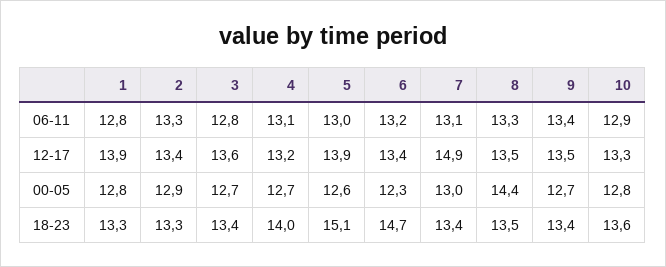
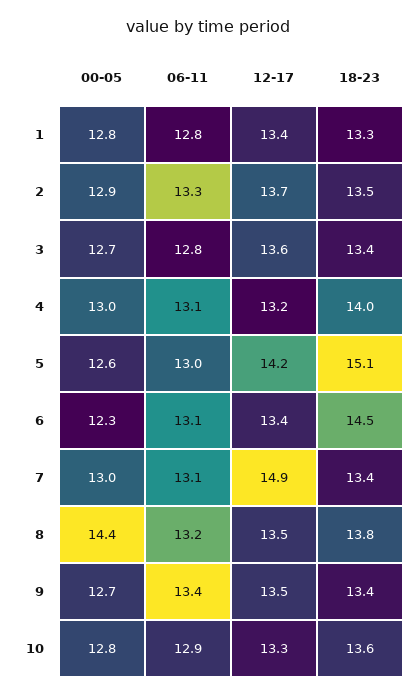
6, 06-11: 13.2 -> 13.1
8, 06-11: 13.3 -> 13.2
1, 12-17: 13.9 -> 13.4
2, 12-17: 13.4 -> 13.7
5, 12-17: 13.9 -> 14.2
4, 00-05: 12.7 -> 13
2, 18-23: 13.3 -> 13.5
6, 18-23: 14.7 -> 14.5
8, 18-23: 13.5 -> 13.8

